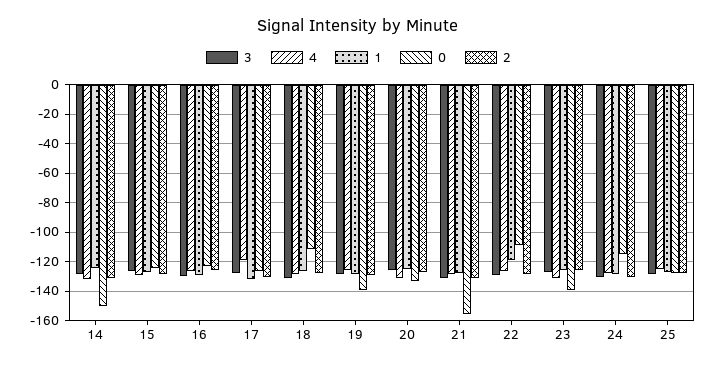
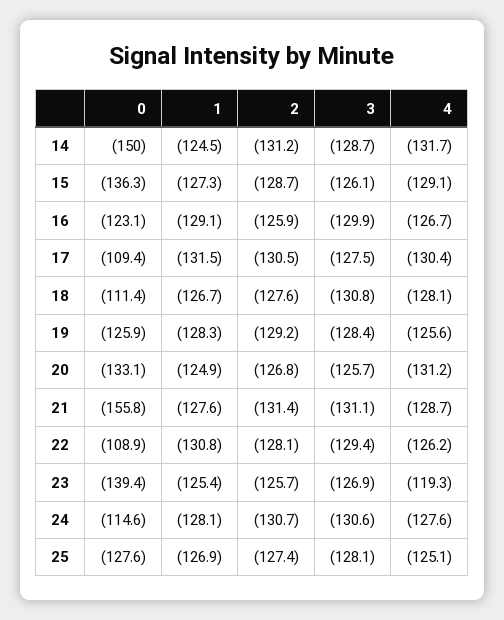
0, 15: -125 -> -136.3
4, 17: -120 -> -130.4
0, 17: -125 -> -109.4
0, 19: -140 -> -125.9
1, 22: -120 -> -130.8
4, 23: -130 -> -119.3

